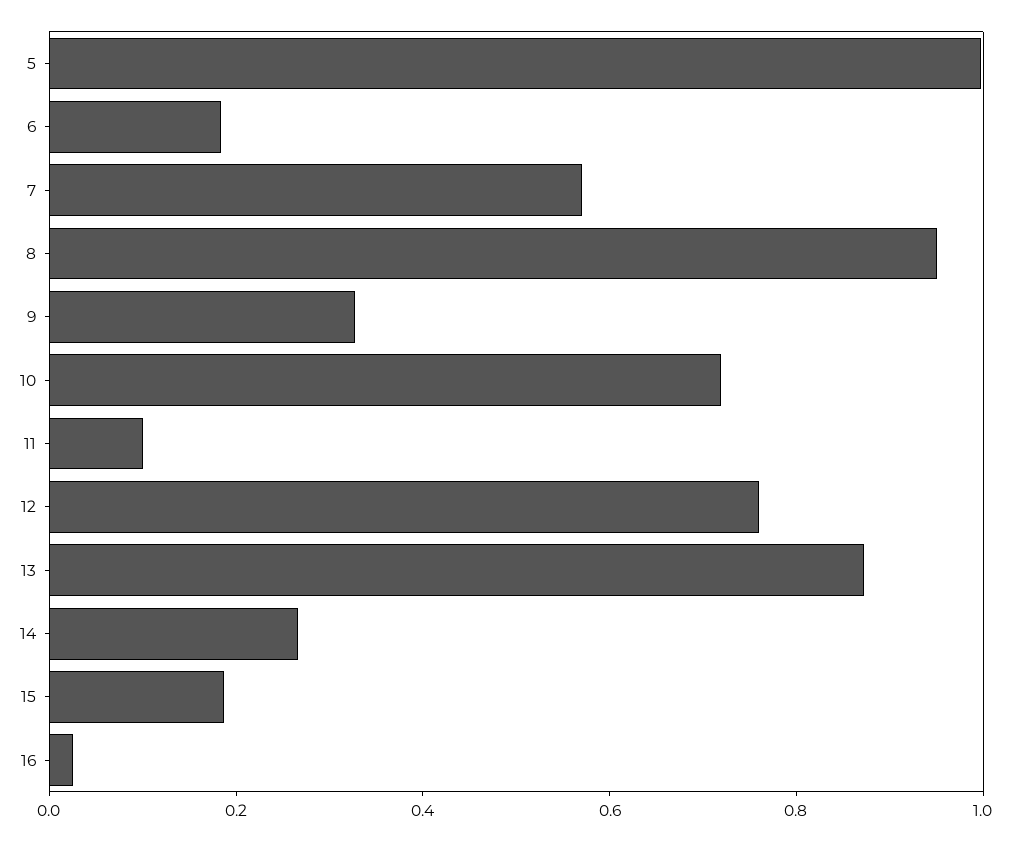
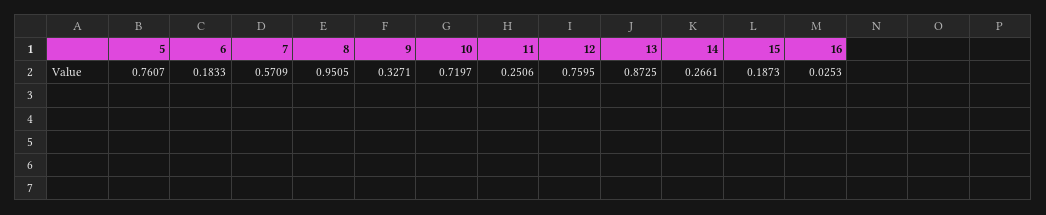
5: 1 -> 0.7607
11: 0.1 -> 0.2506

